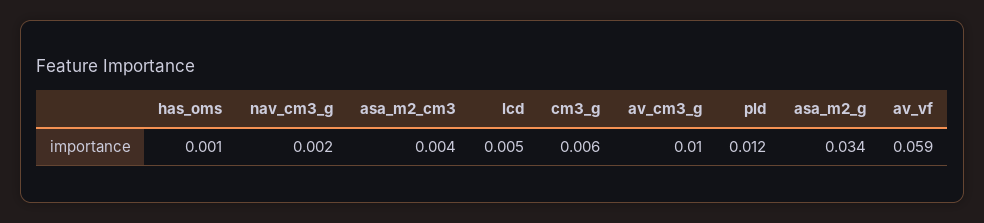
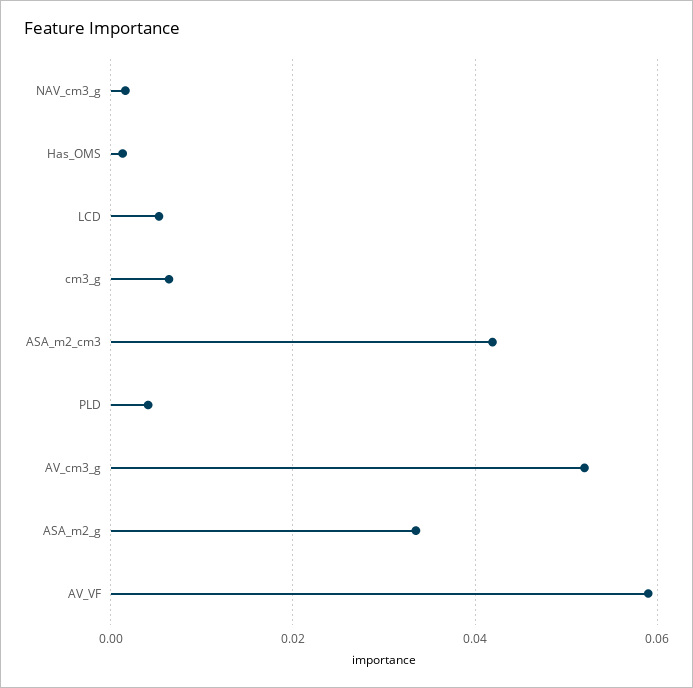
asa_m2_cm3: 0.004 -> 0.042
av_cm3_g: 0.01 -> 0.052
pld: 0.012 -> 0.004

